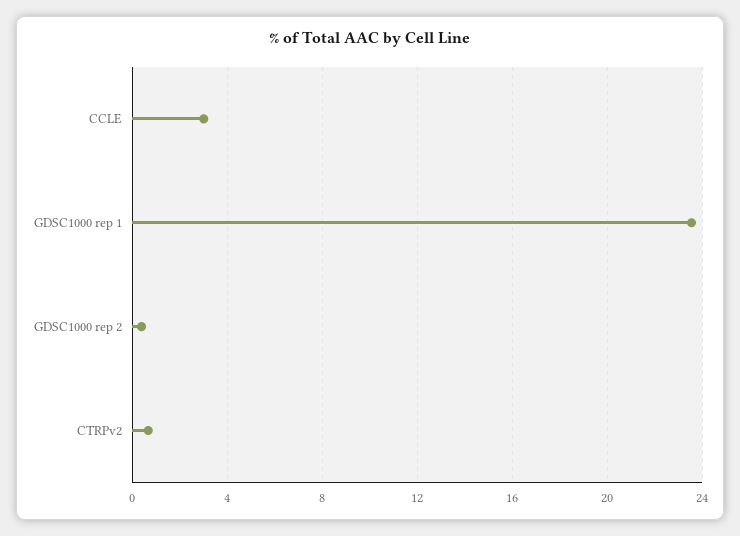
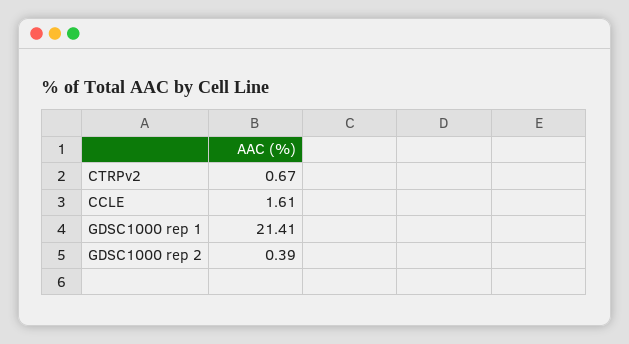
CCLE: 3 -> 1.61
GDSC1000 rep 1: 23.5 -> 21.41

